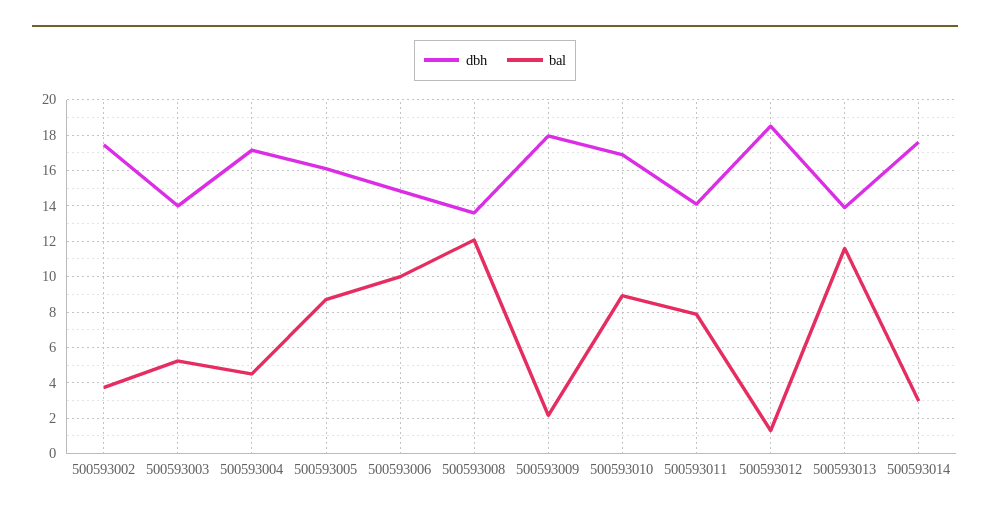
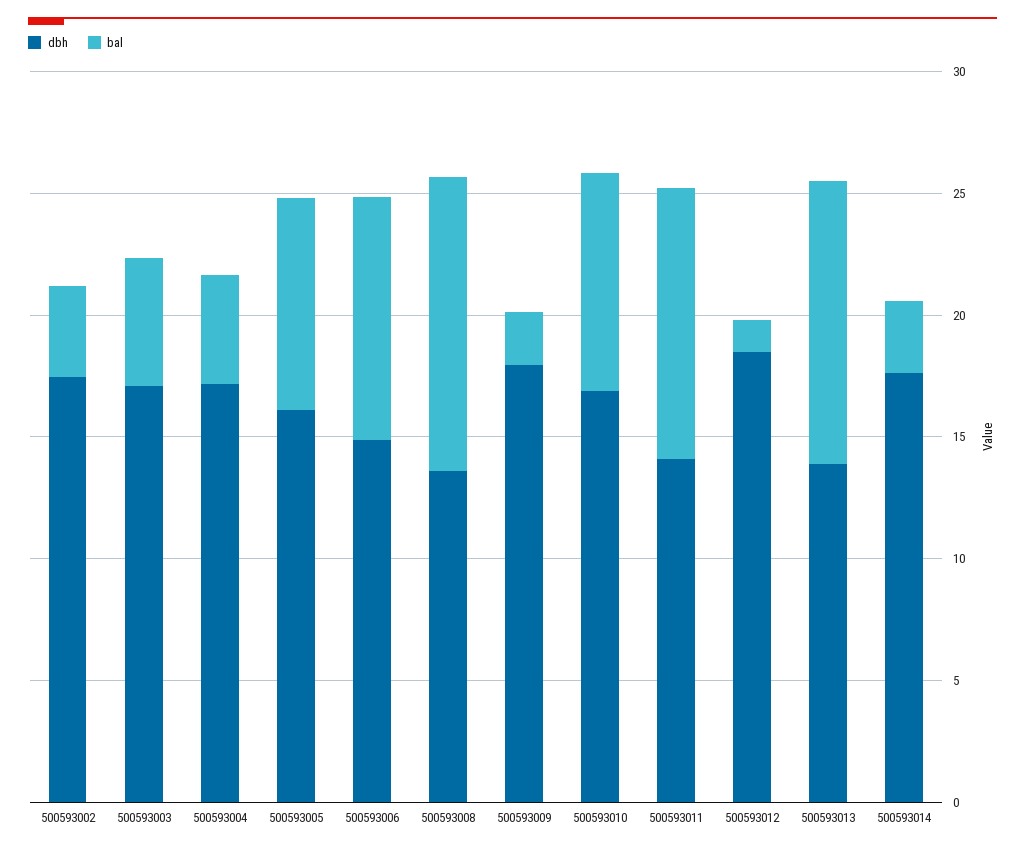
dbh, 500593003: 14 -> 17
bal, 500593011: 8 -> 11

